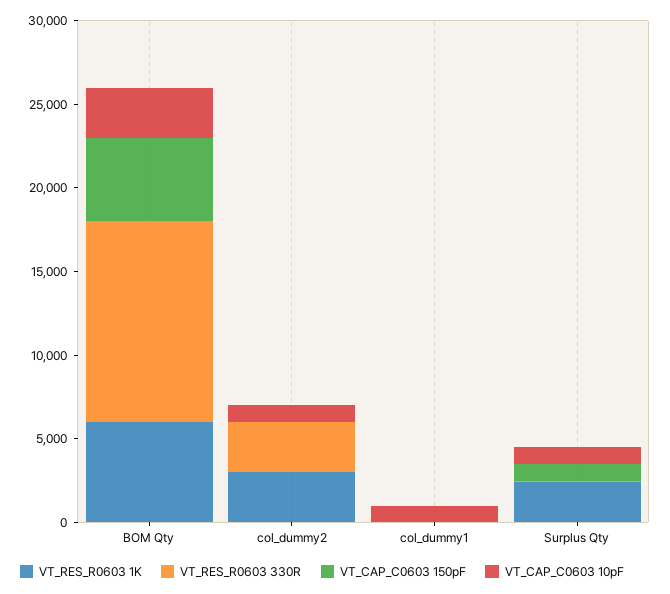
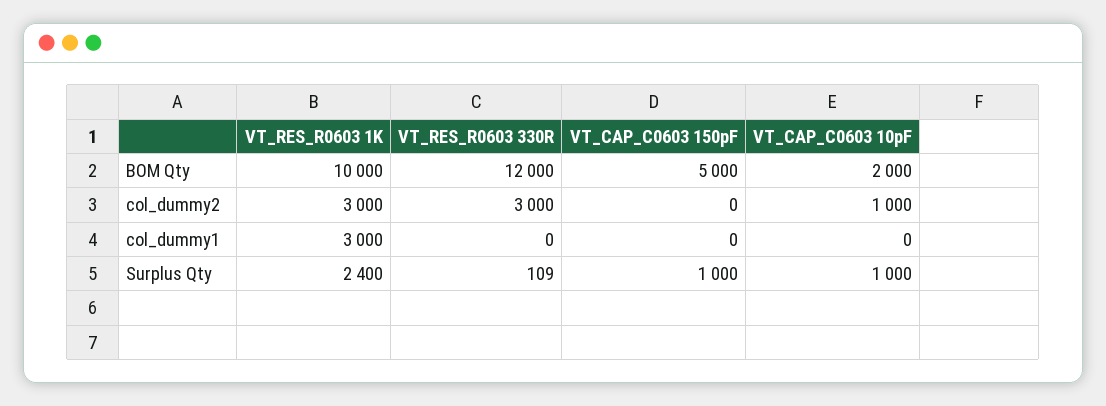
VT_RES_R0603 1K, BOM Qty: 6000 -> 10000
VT_CAP_C0603 10pF, BOM Qty: 3000 -> 2000
VT_RES_R0603 1K, col_dummy1: 0 -> 3000
VT_CAP_C0603 10pF, col_dummy1: 1000 -> 0

